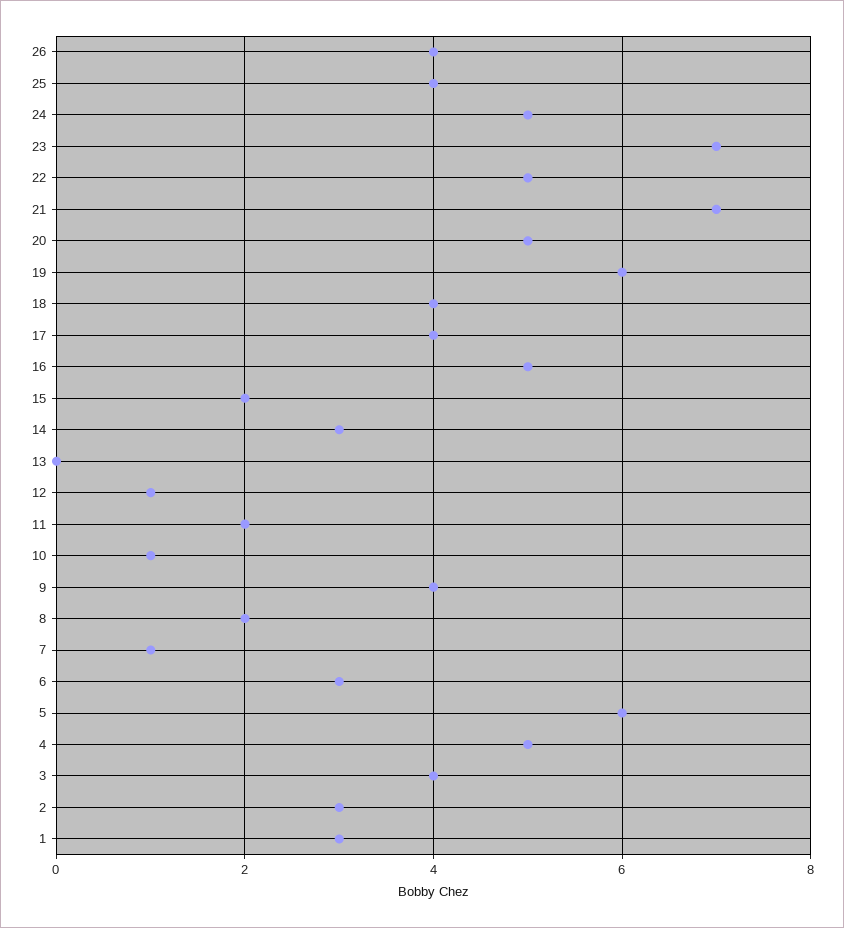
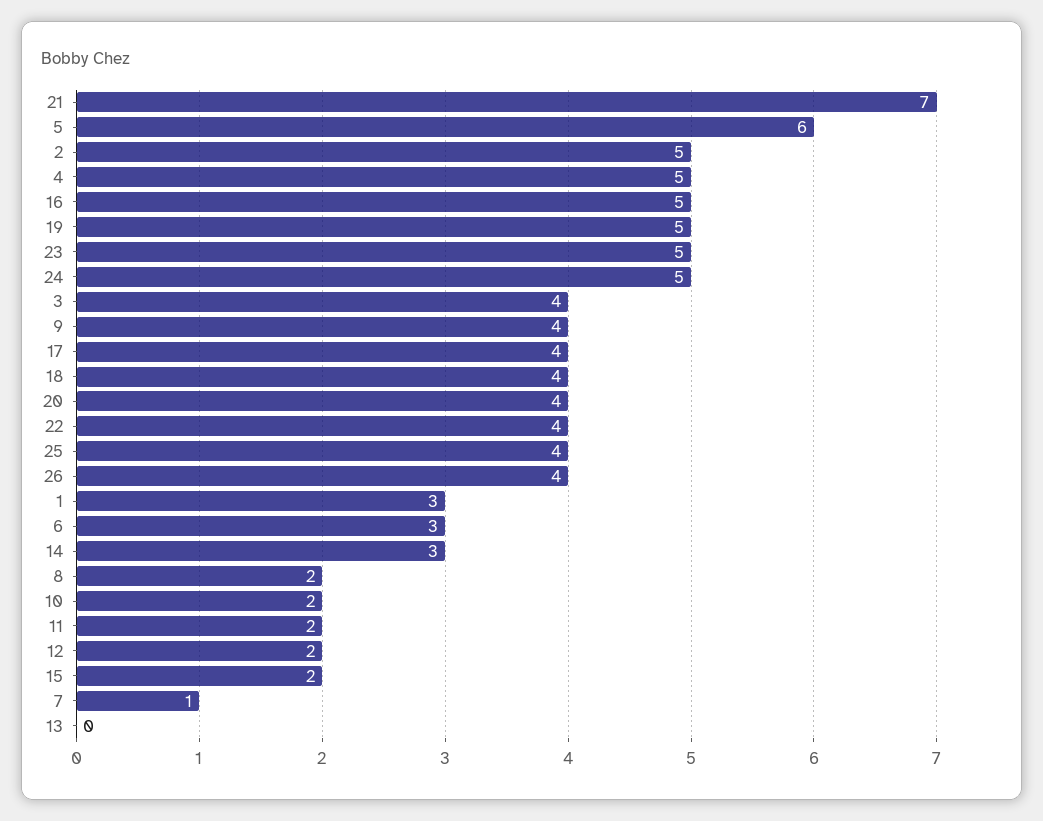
23: 7 -> 5
22: 5 -> 4
20: 5 -> 4
19: 6 -> 5
12: 1 -> 2
10: 1 -> 2
2: 3 -> 5

